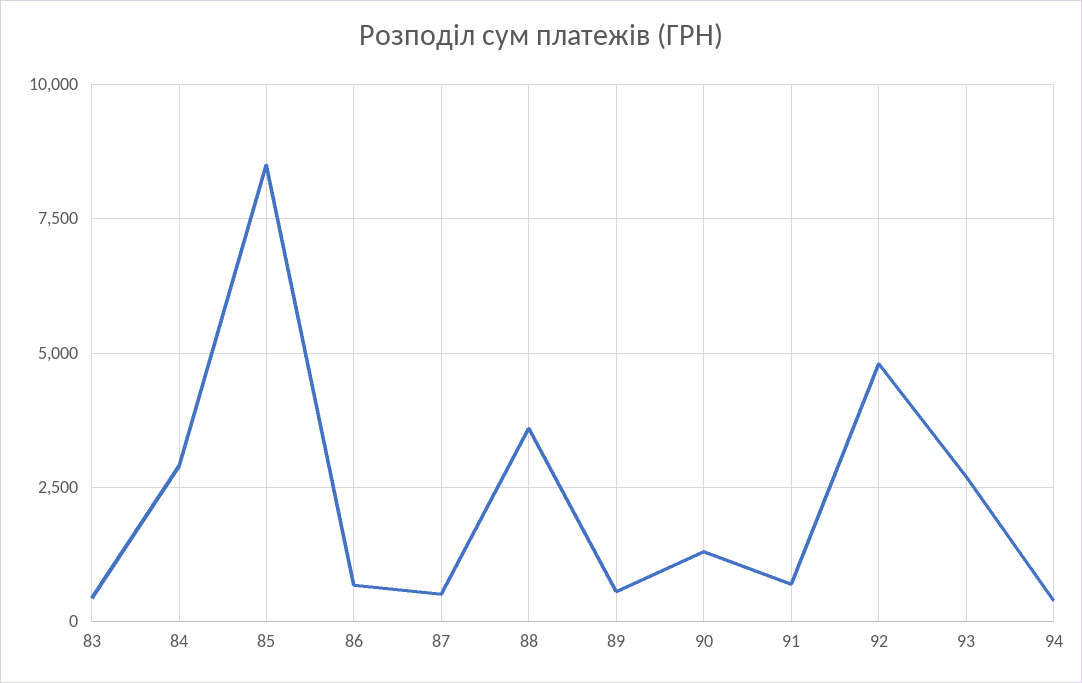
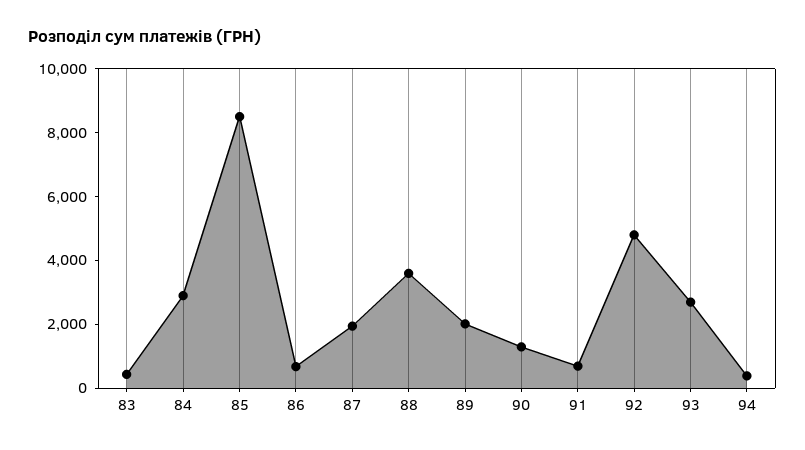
87: 500 -> 2000
89: 500 -> 2000

